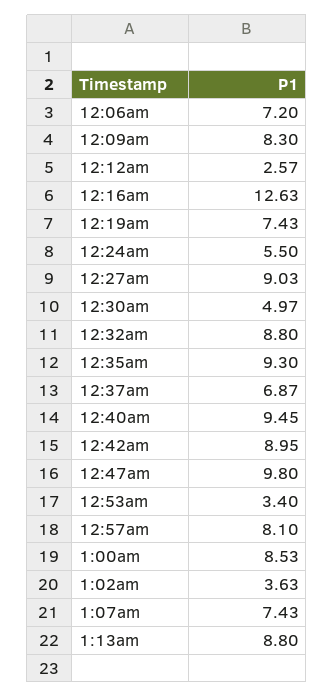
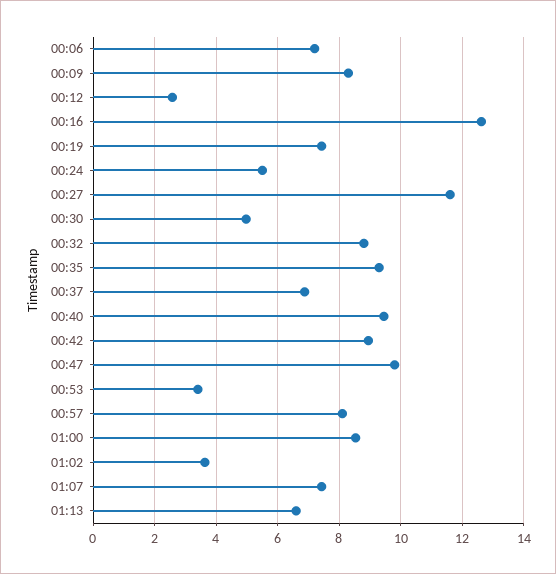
12:27am: 9.03 -> 11.6
1:13am: 8.8 -> 6.6

